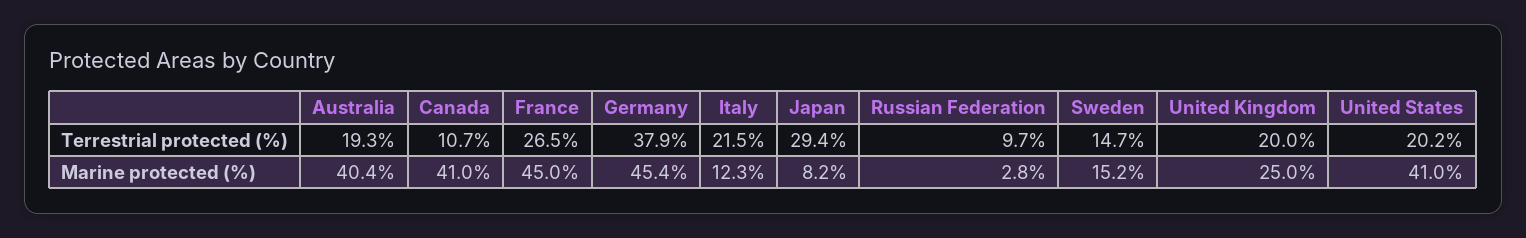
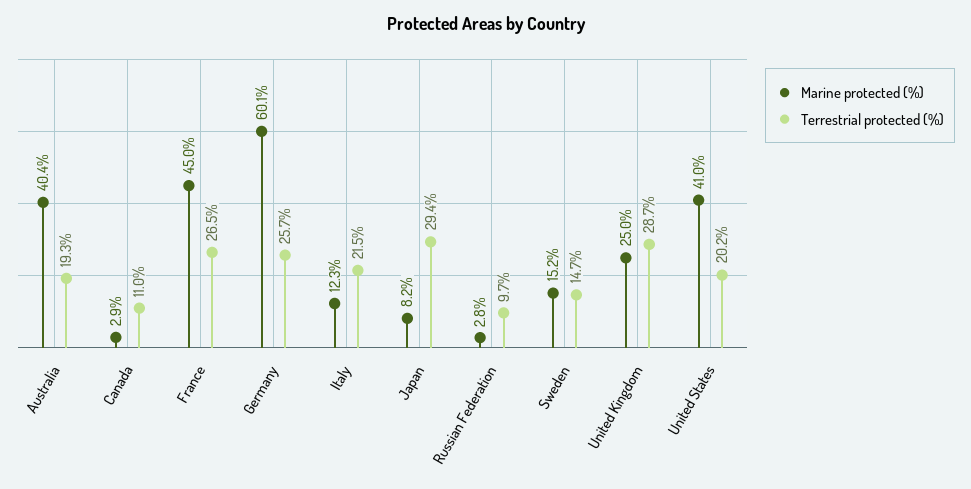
Terrestrial protected (%), Canada: 10.7 -> 11
Terrestrial protected (%), Germany: 37.9 -> 25.7
Terrestrial protected (%), United Kingdom: 20 -> 28.7
Marine protected (%), Canada: 41 -> 2.9
Marine protected (%), Germany: 45.4 -> 60.1

